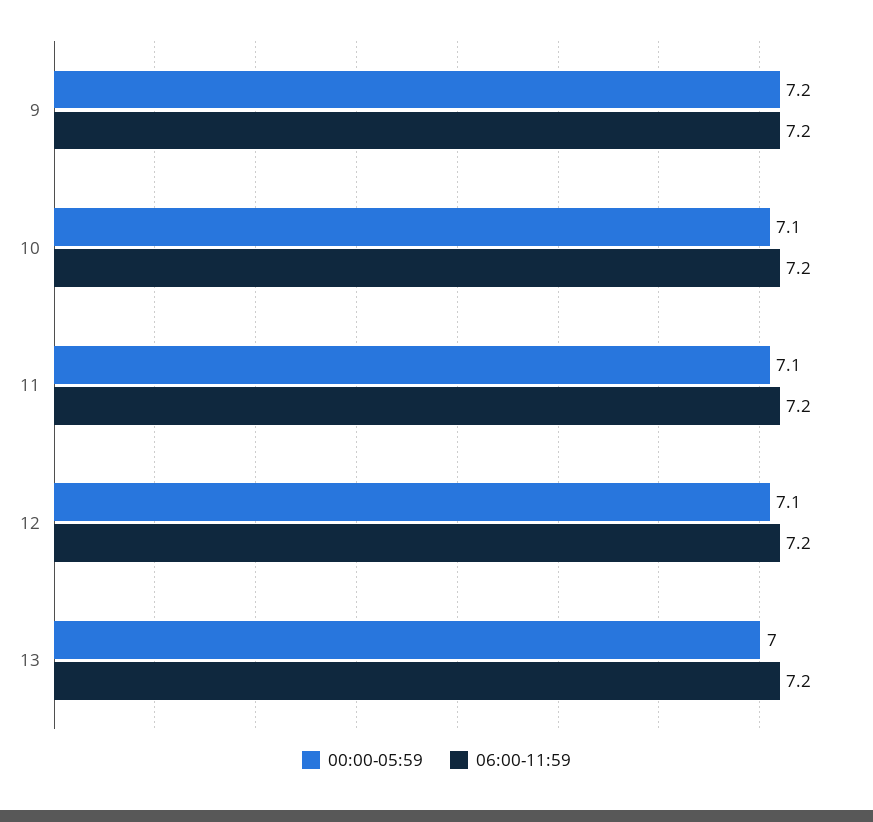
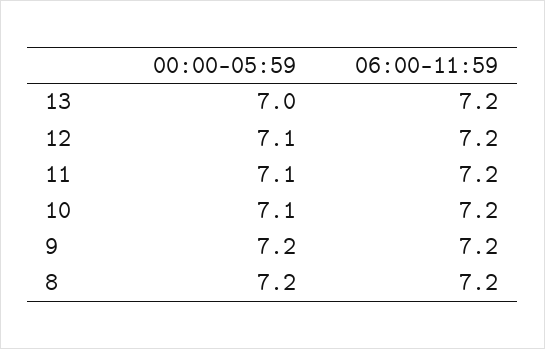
00:00-05:59, 8: none -> 7.2
06:00-11:59, 8: none -> 7.2

